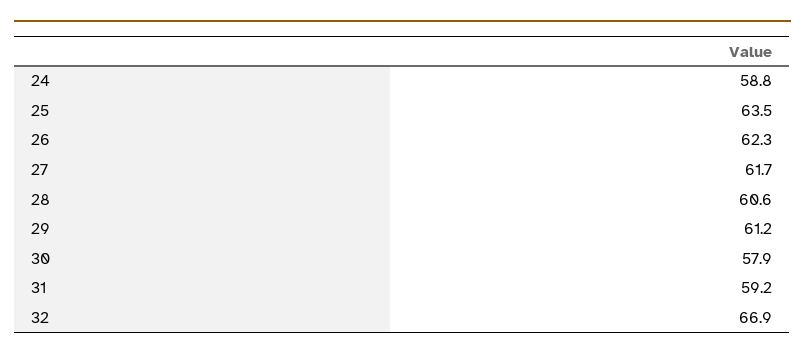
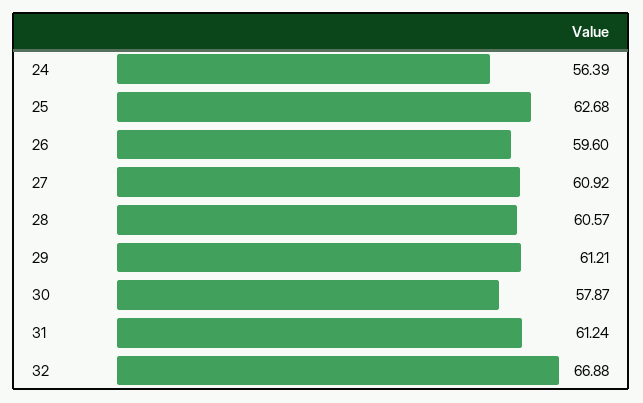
24: 58.8 -> 56.39
25: 63.5 -> 62.68
26: 62.3 -> 59.6
27: 61.7 -> 60.92
31: 59.2 -> 61.24

